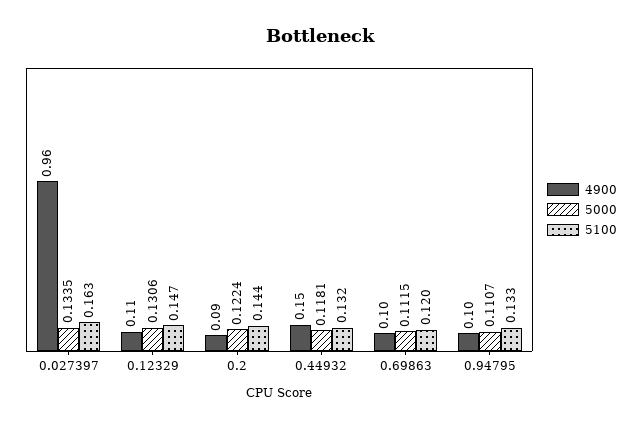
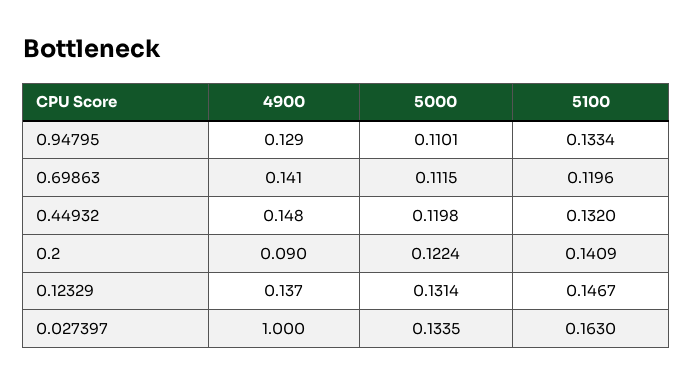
4900, 0.027397: 0.96 -> 1
4900, 0.12329: 0.11 -> 0.137
5000, 0.12329: 0.1306 -> 0.1314
5100, 0.2: 0.144 -> 0.1409
5000, 0.44932: 0.1181 -> 0.1198
4900, 0.69863: 0.1 -> 0.141
4900, 0.94795: 0.1 -> 0.129
5000, 0.94795: 0.1107 -> 0.1101

